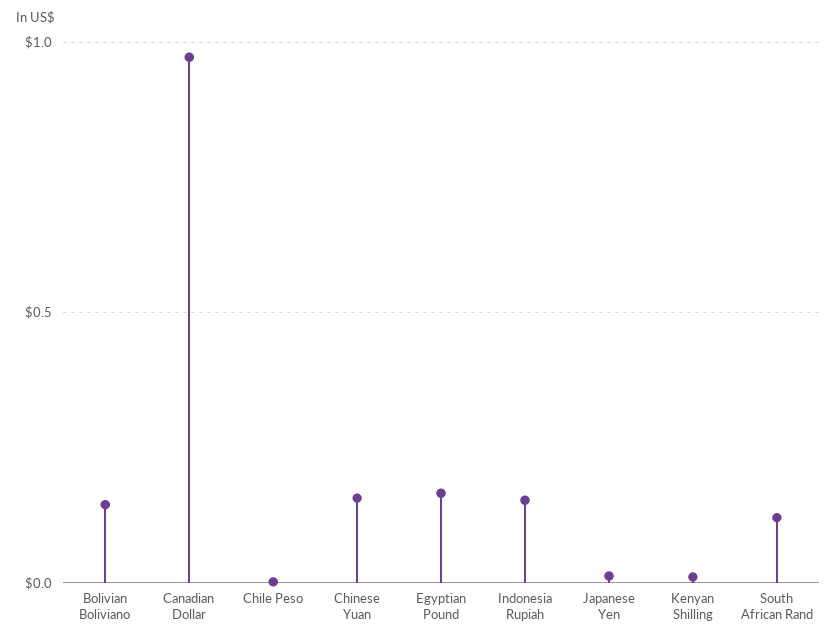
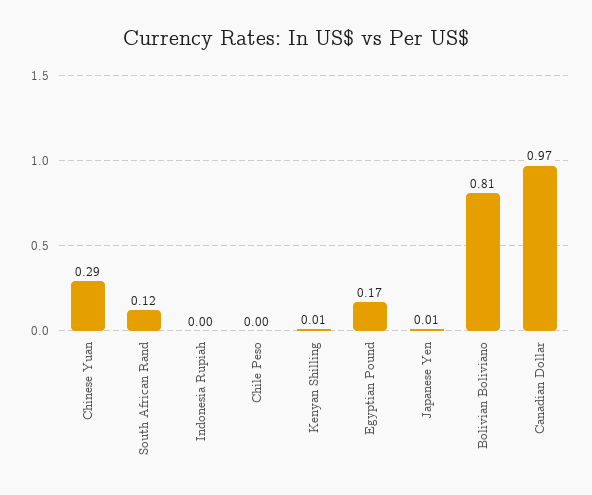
Bolivian Boliviano: 0.15 -> 0.81
Chinese Yuan: 0.15 -> 0.29
Indonesia Rupiah: 0.15 -> 0

